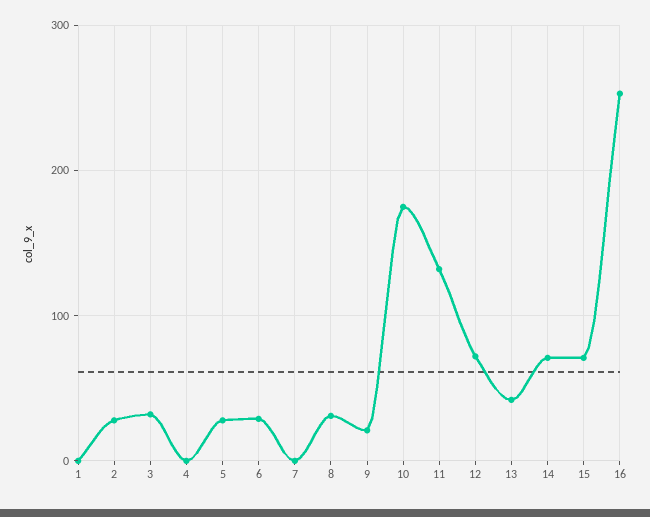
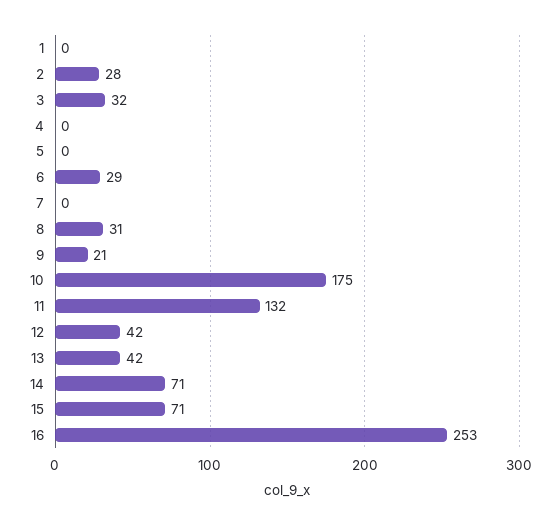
5: 30 -> 0
12: 70 -> 42

